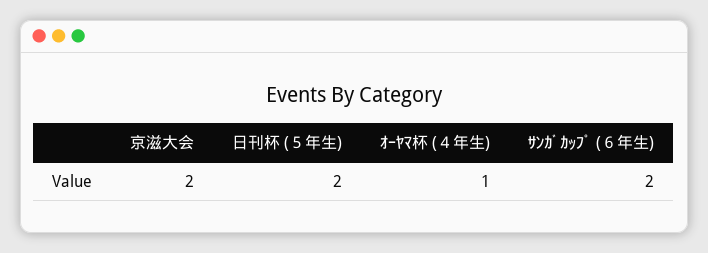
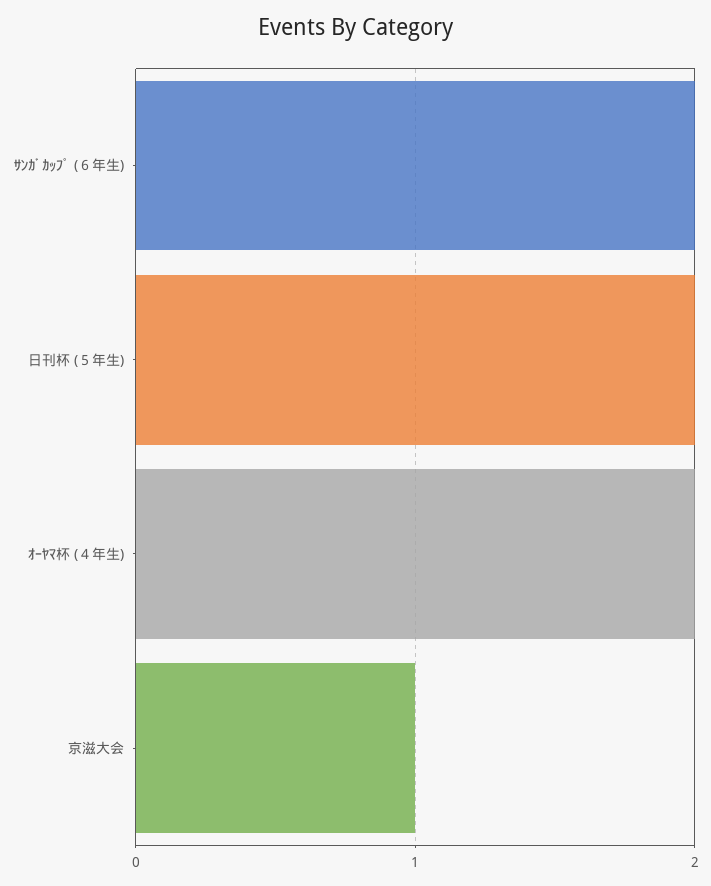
京滋大会: 2 -> 1
ｵｰﾔﾏ杯 (４年生): 1 -> 2

